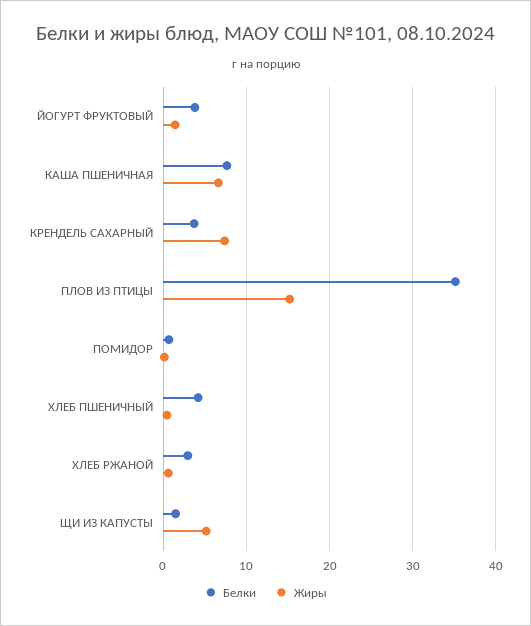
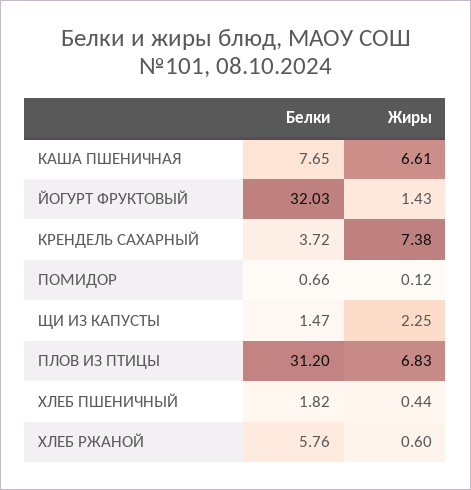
Белки, ЙОГУРТ ФРУКТОВЫЙ: 4 -> 32.03
Белки, ПЛОВ ИЗ ПТИЦЫ: 35 -> 31.2
Жиры, ПЛОВ ИЗ ПТИЦЫ: 15 -> 6.83
Белки, ХЛЕБ ПШЕНИЧНЫЙ: 4 -> 1.82
Белки, ХЛЕБ РЖАНОЙ: 3 -> 5.76
Жиры, ЩИ ИЗ КАПУСТЫ: 5 -> 2.25

